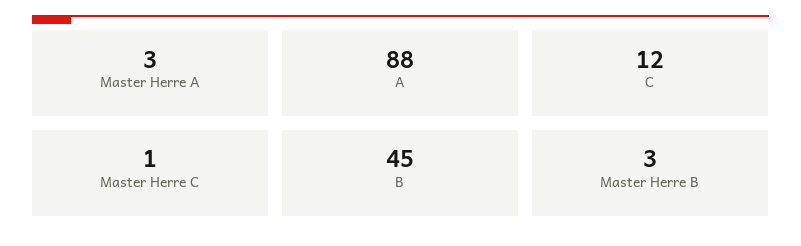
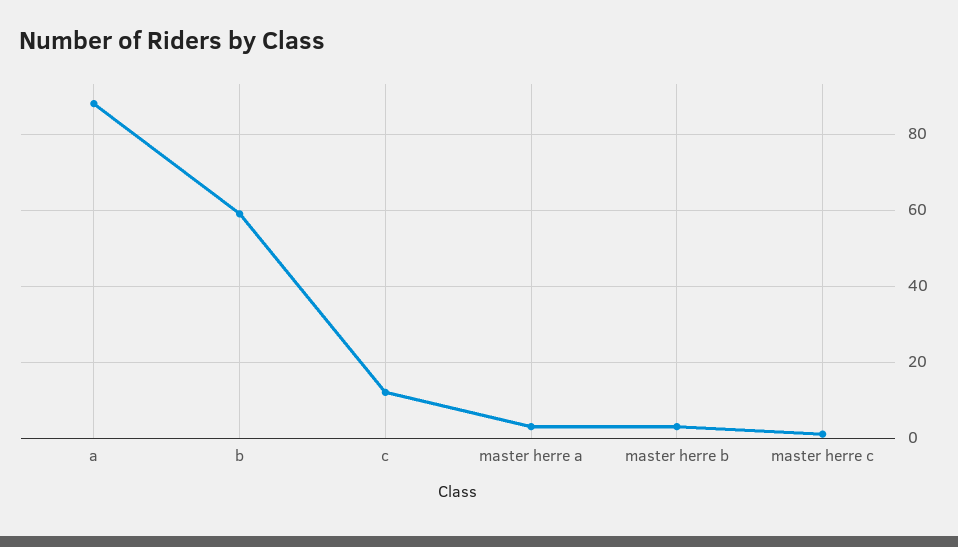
B: 45 -> 60

